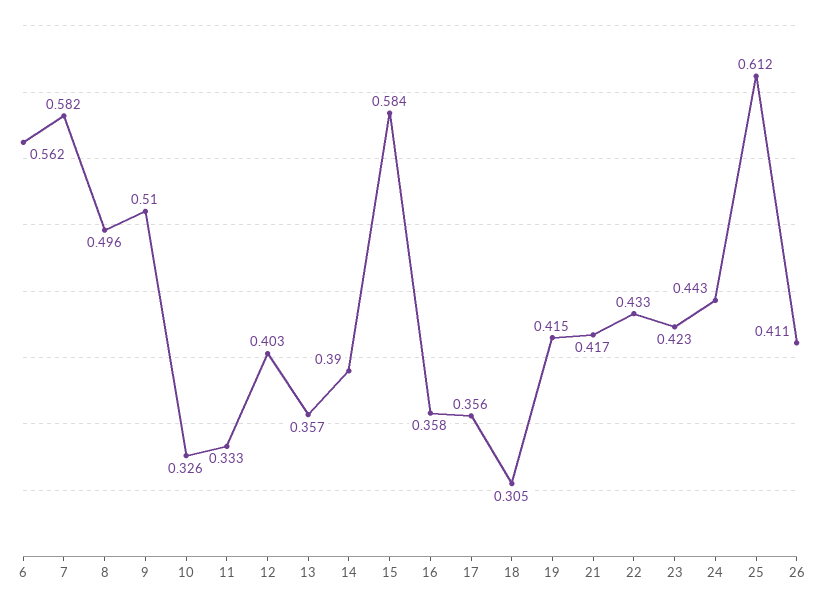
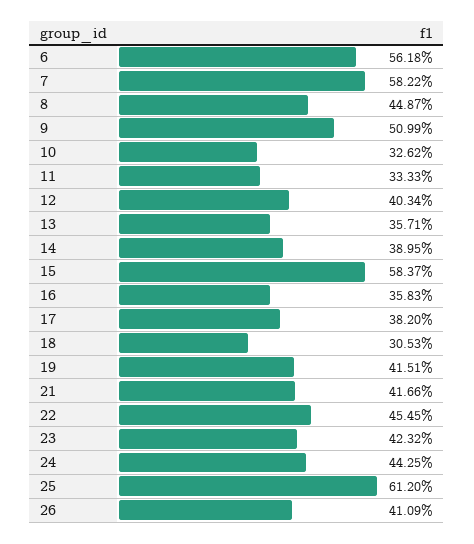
8: 0.496 -> 0.4487
17: 0.356 -> 0.382
22: 0.433 -> 0.4545

